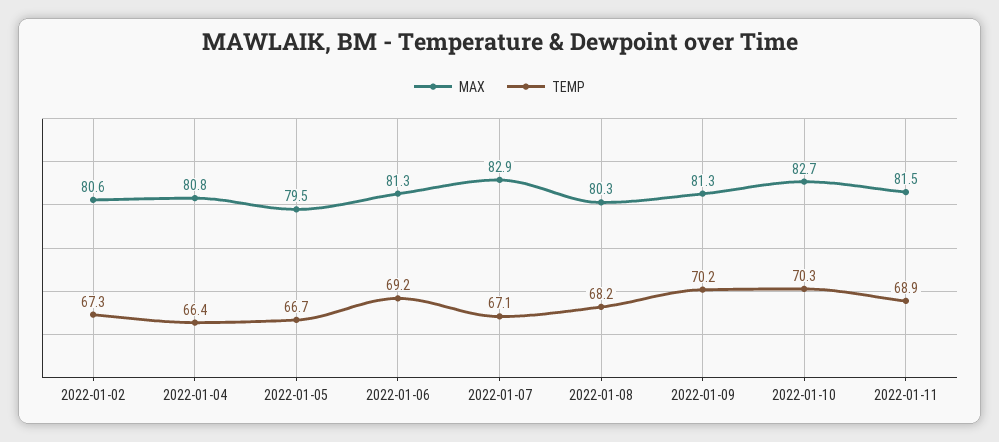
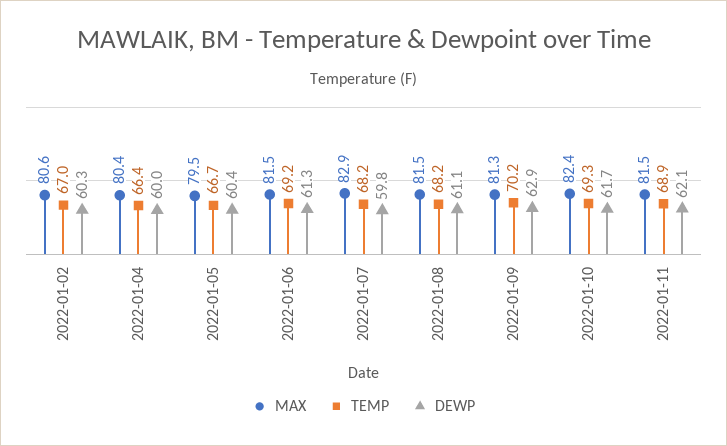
TEMP, 2022-01-02: 67.3 -> 67
MAX, 2022-01-04: 80.8 -> 80.4
MAX, 2022-01-06: 81.3 -> 81.5
TEMP, 2022-01-07: 67.1 -> 68.2
MAX, 2022-01-08: 80.3 -> 81.5
MAX, 2022-01-10: 82.7 -> 82.4
TEMP, 2022-01-10: 70.3 -> 69.3
DEWP, 2022-01-02: none -> 60.3
DEWP, 2022-01-04: none -> 60
DEWP, 2022-01-05: none -> 60.4
DEWP, 2022-01-06: none -> 61.3
DEWP, 2022-01-07: none -> 59.8
DEWP, 2022-01-08: none -> 61.1
DEWP, 2022-01-09: none -> 62.9
DEWP, 2022-01-10: none -> 61.7
DEWP, 2022-01-11: none -> 62.1

